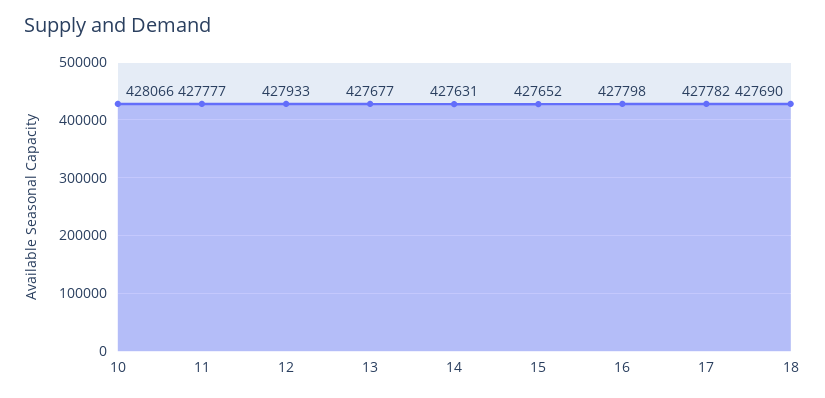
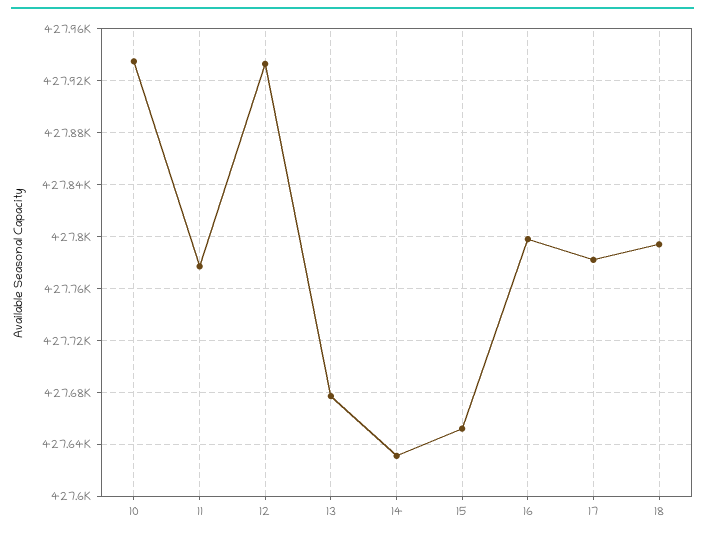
10: 428066 -> 427935
18: 427690 -> 427795

